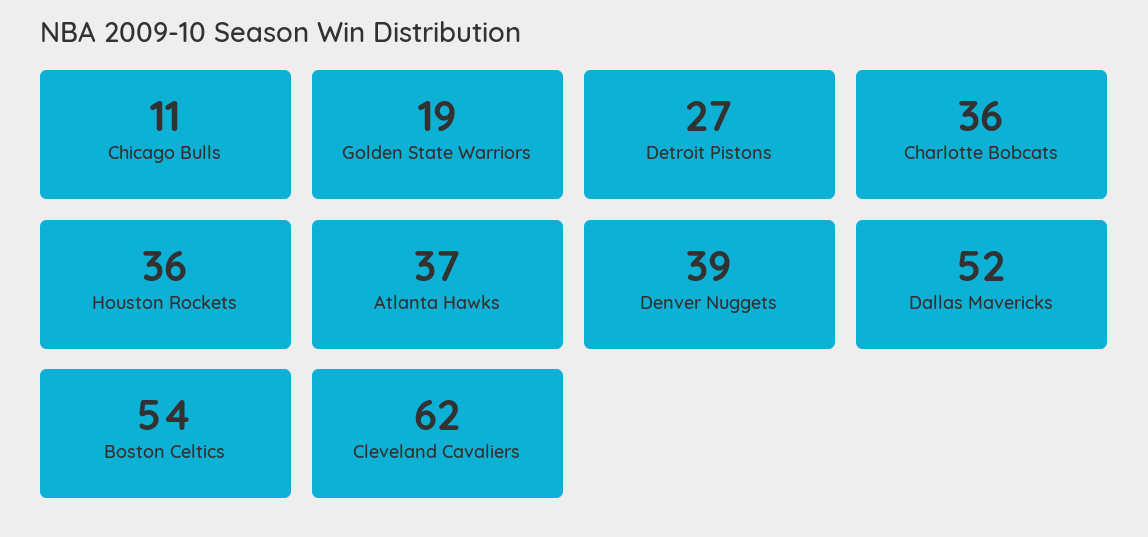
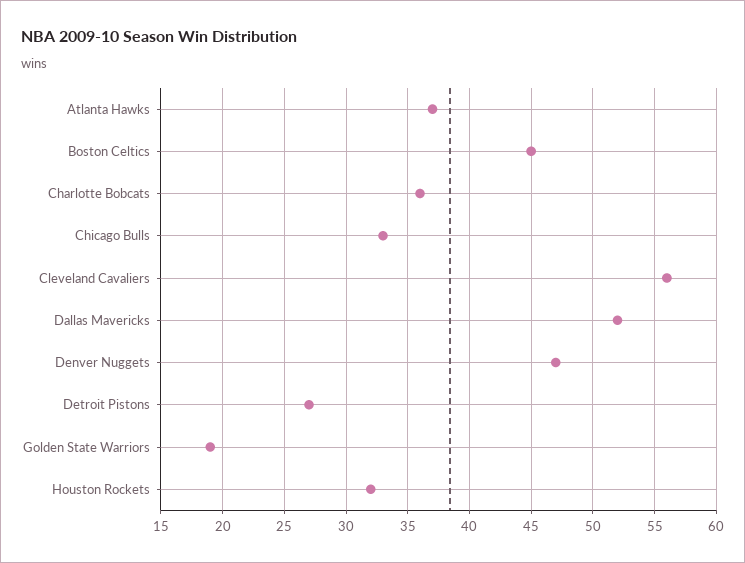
Chicago Bulls: 11 -> 33
Houston Rockets: 36 -> 32
Denver Nuggets: 39 -> 47
Boston Celtics: 54 -> 45
Cleveland Cavaliers: 62 -> 56

